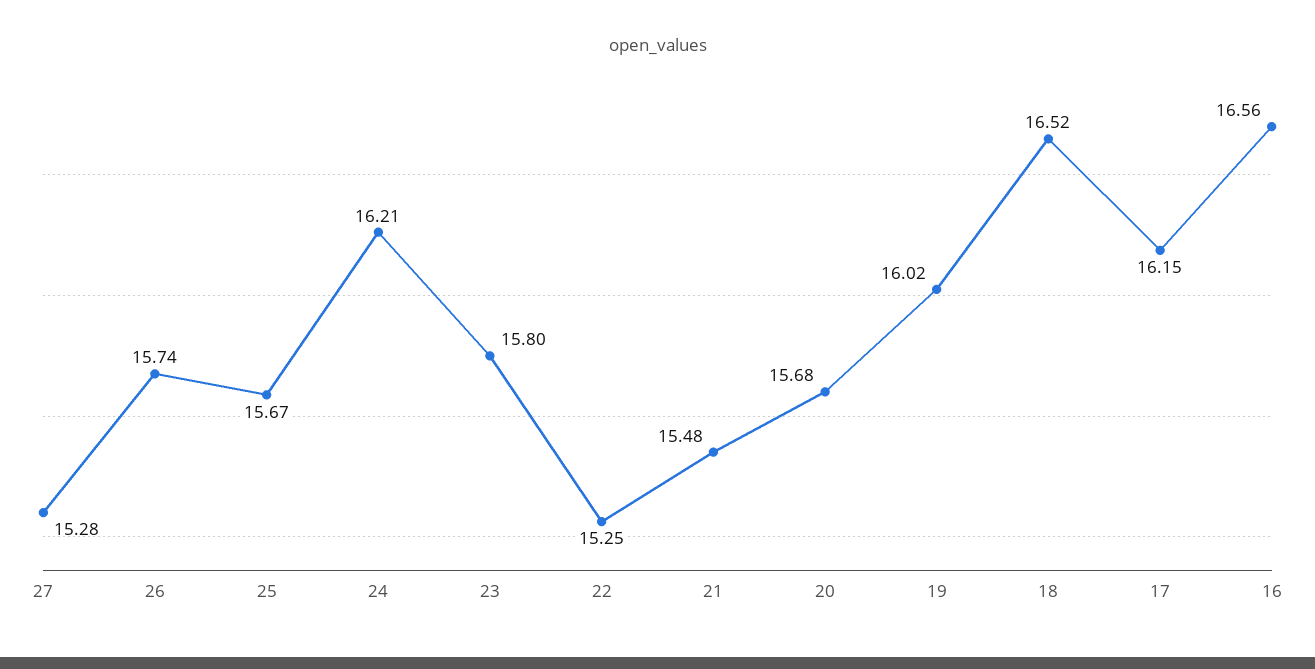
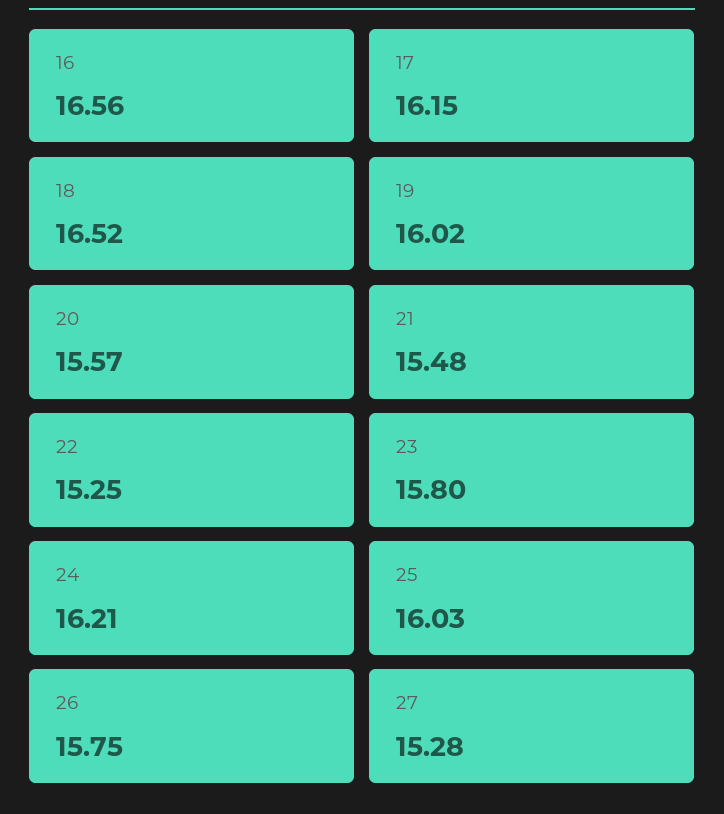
26: 15.74 -> 15.75
25: 15.67 -> 16.03
20: 15.68 -> 15.57

